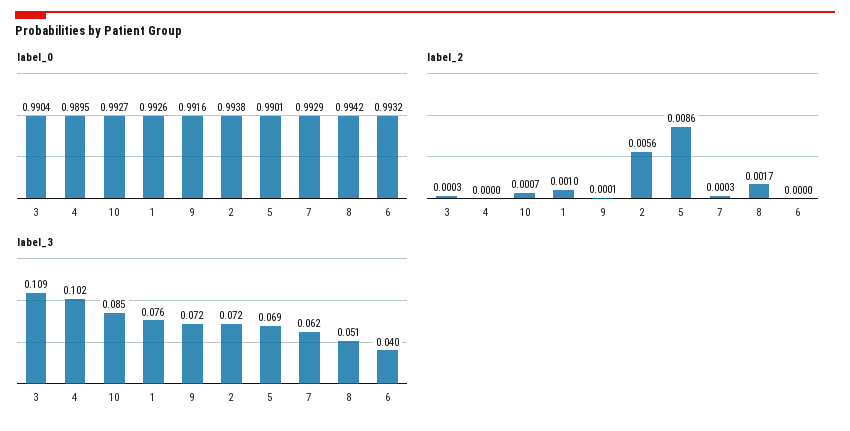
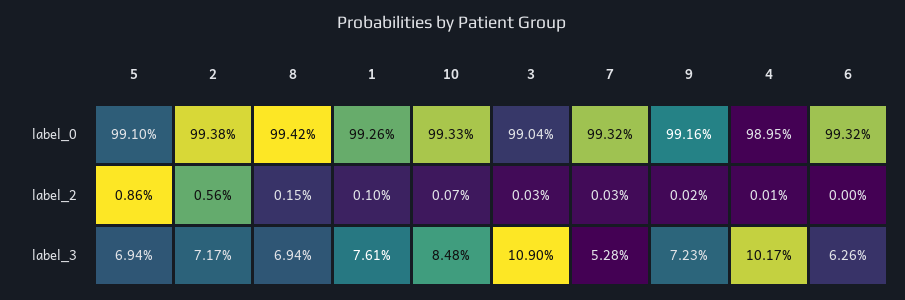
label_0, 10: 0.9927 -> 0.9933
label_0, 5: 0.9901 -> 0.991
label_0, 7: 0.9929 -> 0.9932
label_2, 4: 0 -> 0.0001
label_2, 9: 0.0001 -> 0.0002
label_2, 8: 0.0017 -> 0.0015
label_3, 7: 0.062 -> 0.0528
label_3, 8: 0.051 -> 0.0694
label_3, 6: 0.04 -> 0.0626

